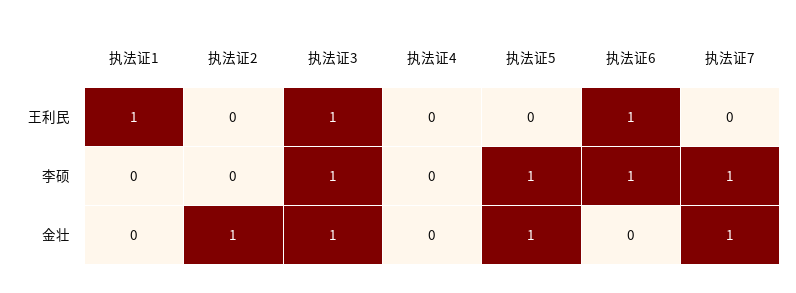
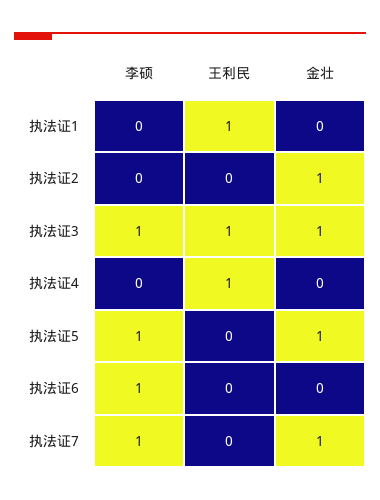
执法证4, 王利民: 0 -> 1
执法证6, 王利民: 1 -> 0

